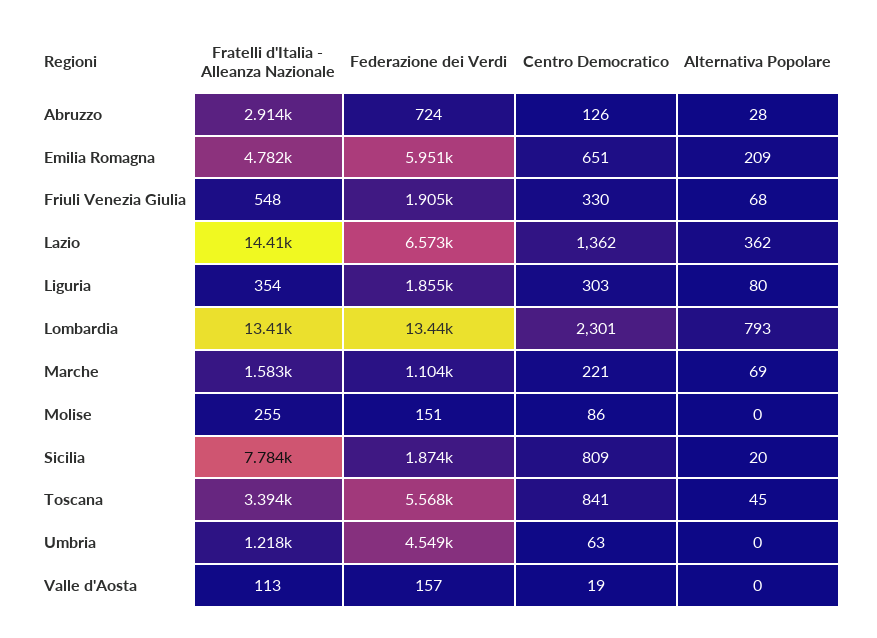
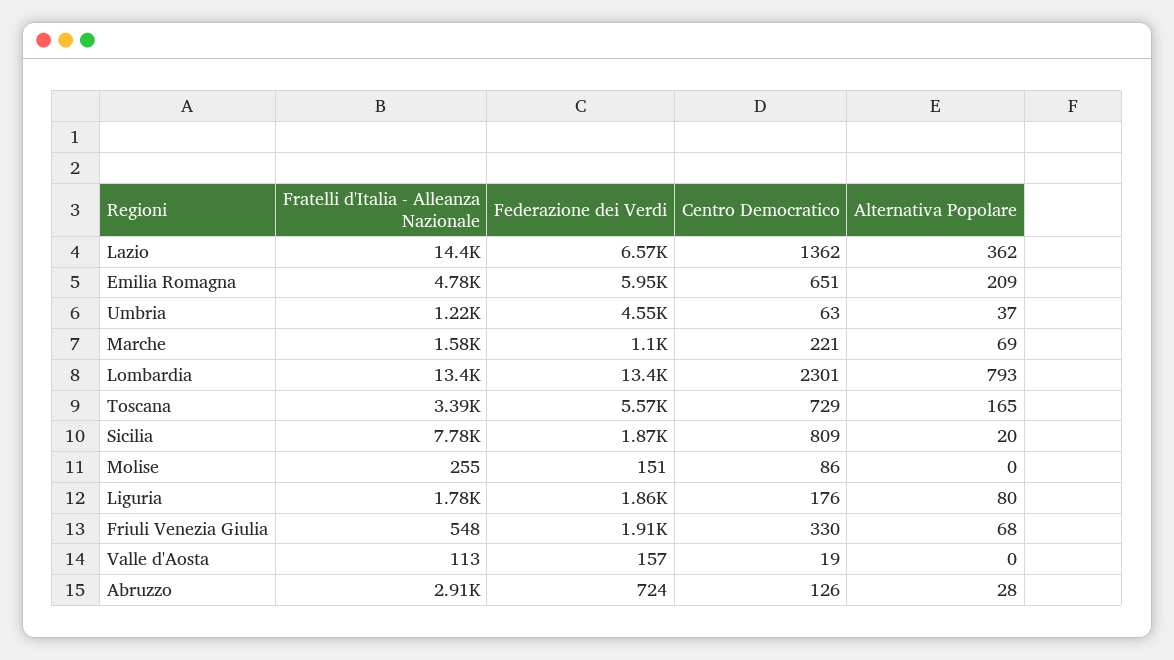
Fratelli d'Italia - Alleanza Nazionale, Liguria: 354 -> 1780
Centro Democratico, Liguria: 303 -> 176
Centro Democratico, Toscana: 841 -> 729
Alternativa Popolare, Toscana: 45 -> 165
Alternativa Popolare, Umbria: 0 -> 37

